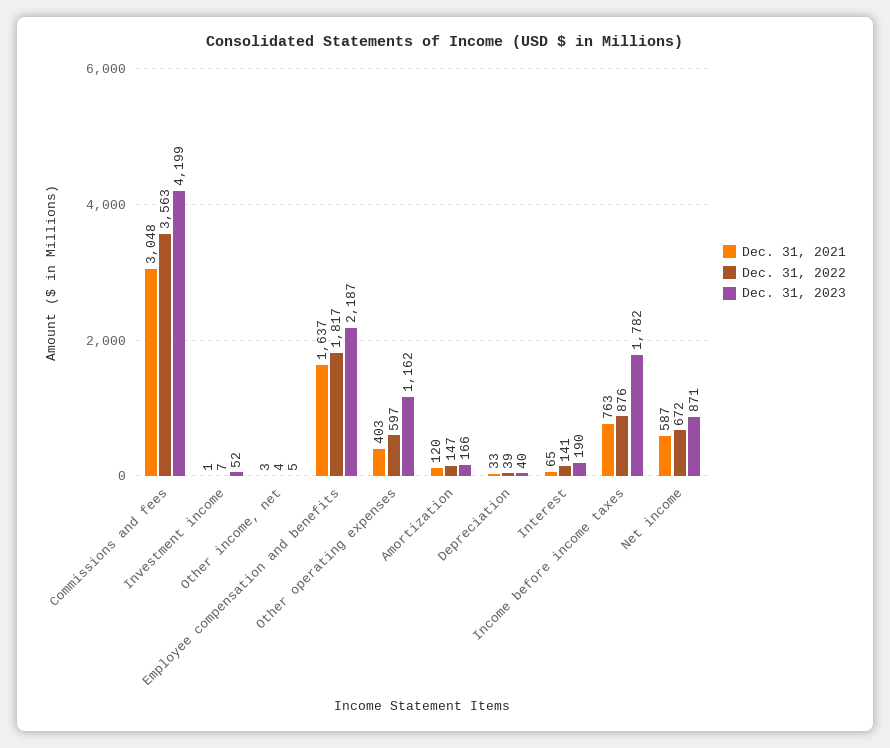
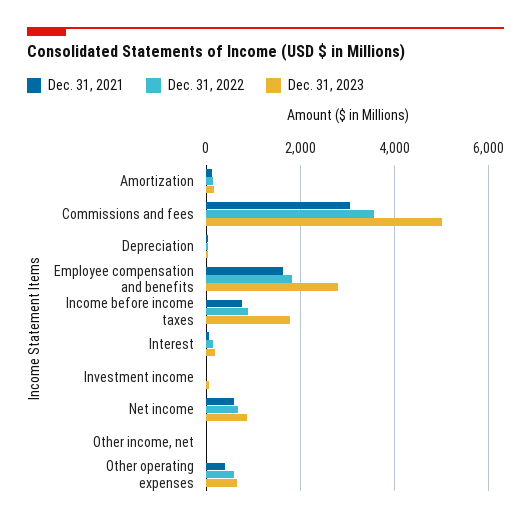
Dec. 31, 2023, Commissions and fees: 4199 -> 5000
Dec. 31, 2023, Employee compensation and benefits: 2187 -> 2800
Dec. 31, 2023, Other operating expenses: 1162 -> 600

